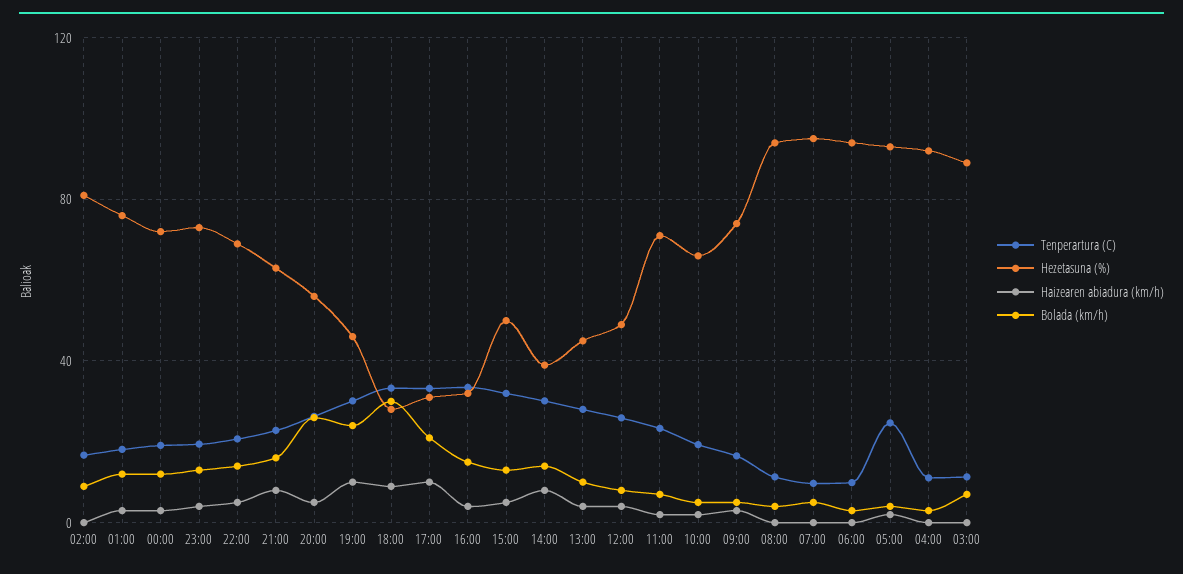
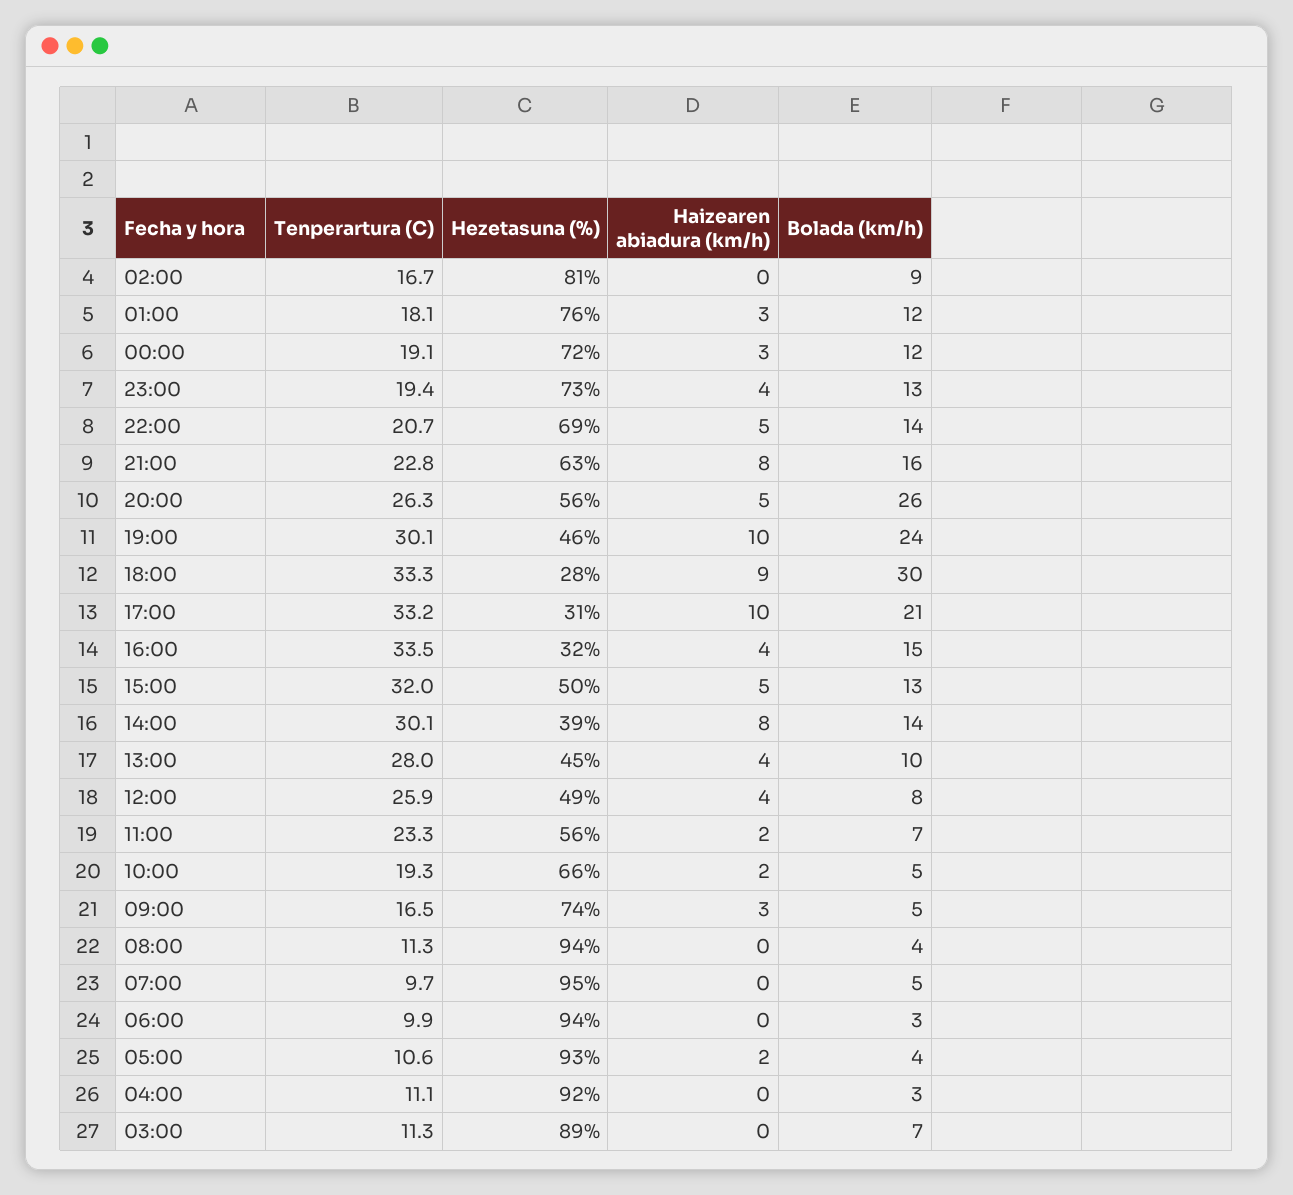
Hezetasuna (%), 11:00: 70 -> 56
Tenperartura (C), 05:00: 25 -> 10.6

